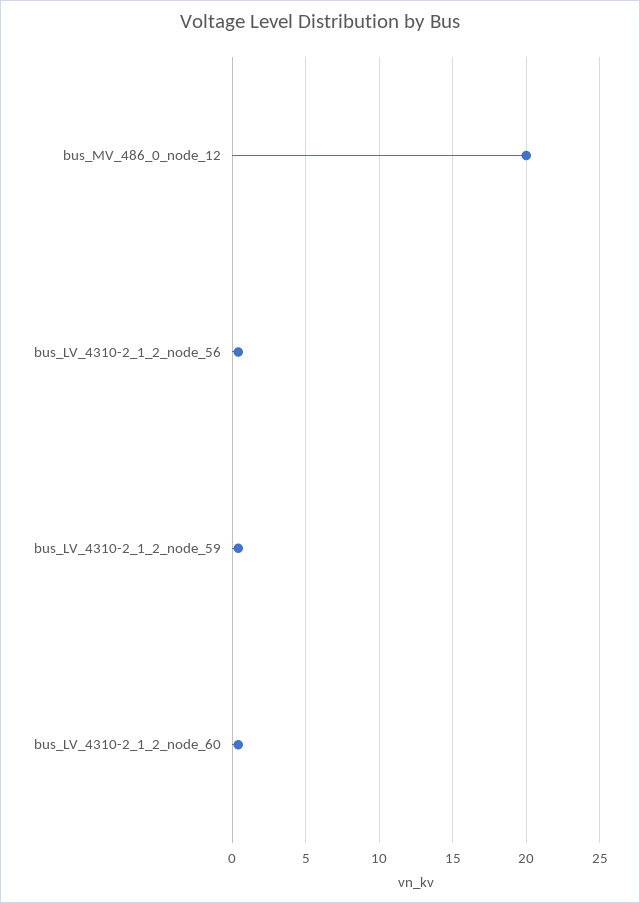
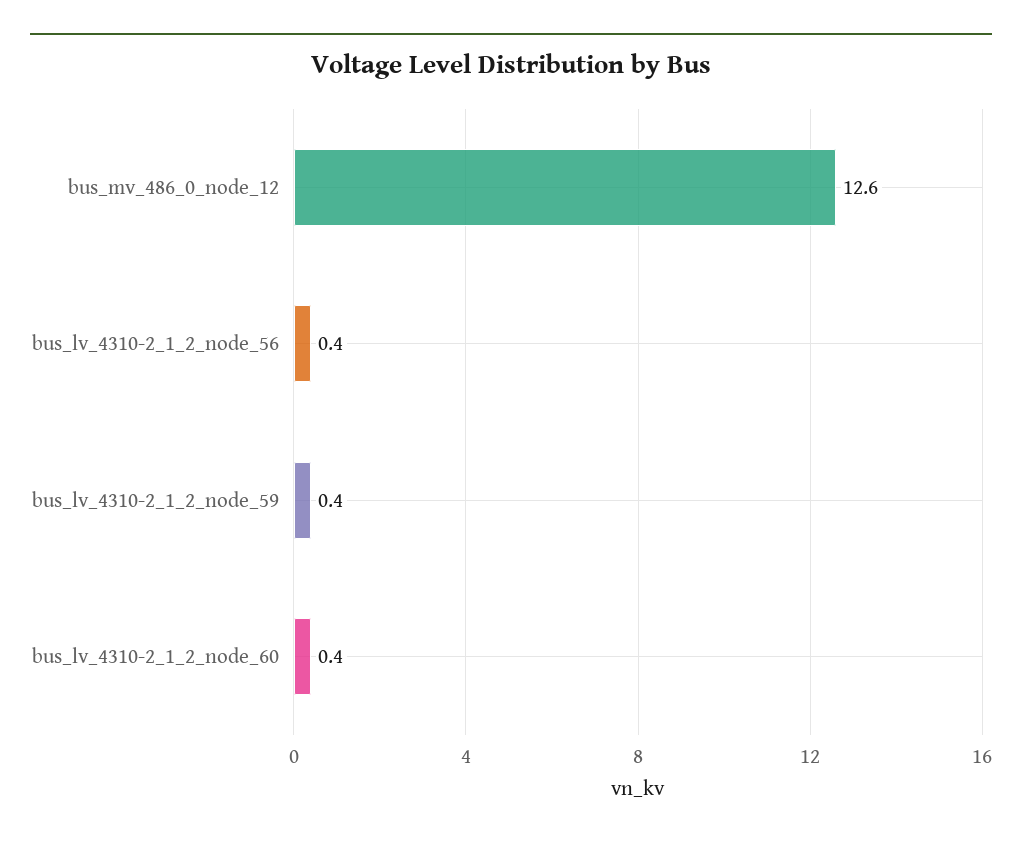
bus_MV_486_0_node_12: 20 -> 12.6

